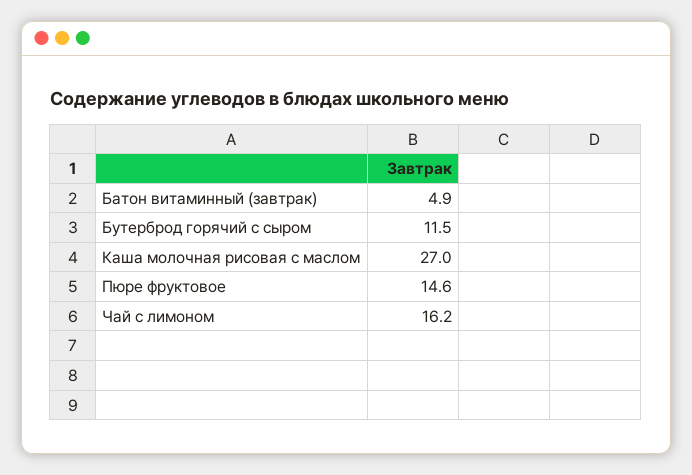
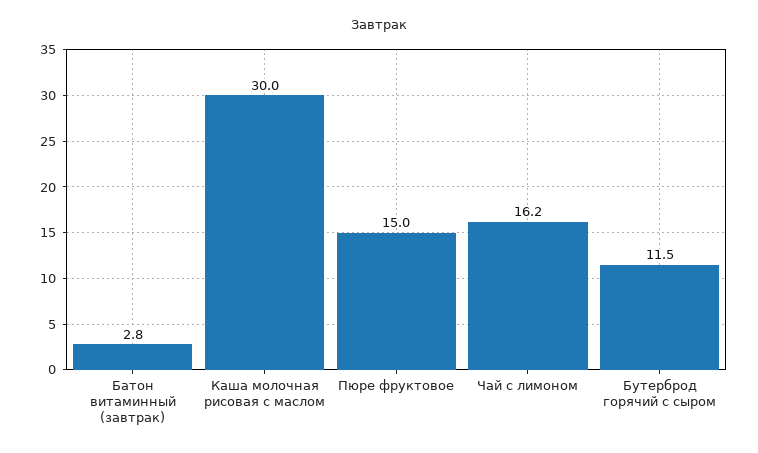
Батон витаминный (завтрак): 4.9 -> 2.8
Каша молочная рисовая с маслом: 27 -> 30
Пюре фруктовое: 14.6 -> 15

